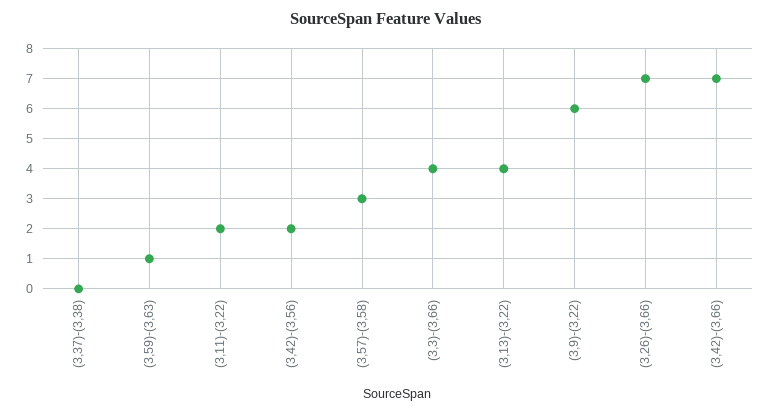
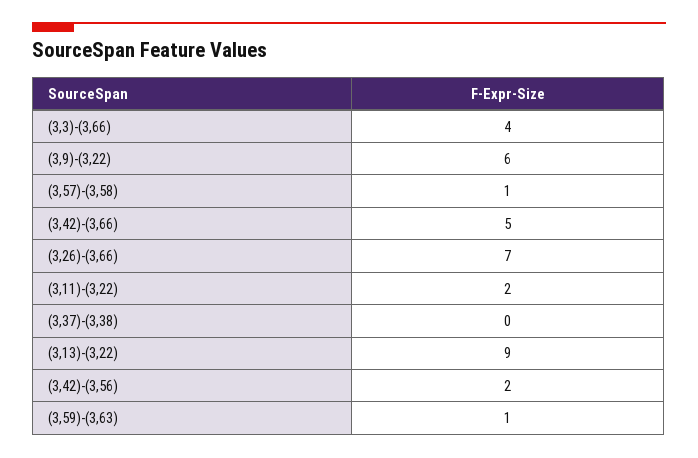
(3,57)-(3,58): 3 -> 1
(3,13)-(3,22): 4 -> 9
(3,42)-(3,66): 7 -> 5

